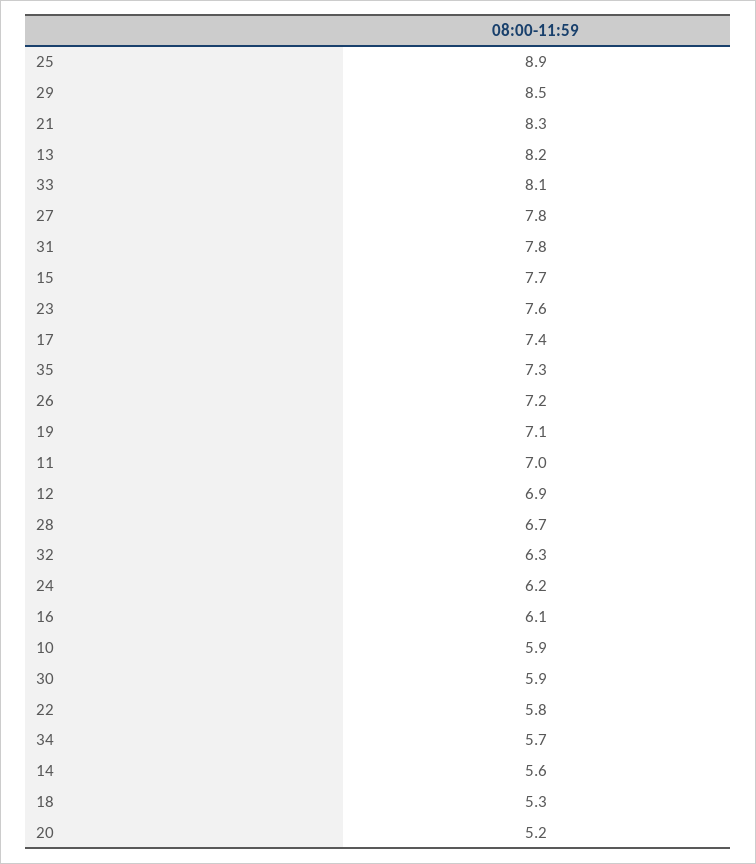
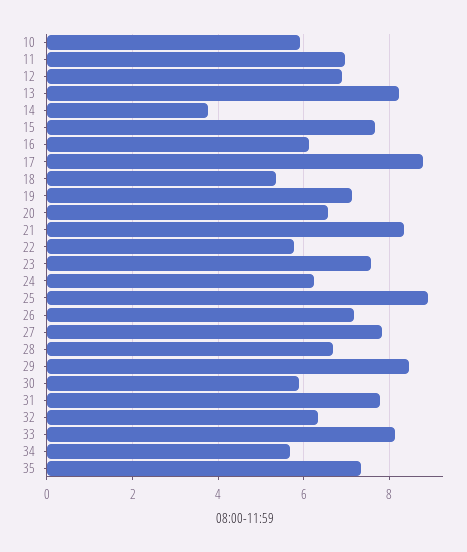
17: 7.4 -> 8.8
14: 5.6 -> 3.8
20: 5.2 -> 6.6

